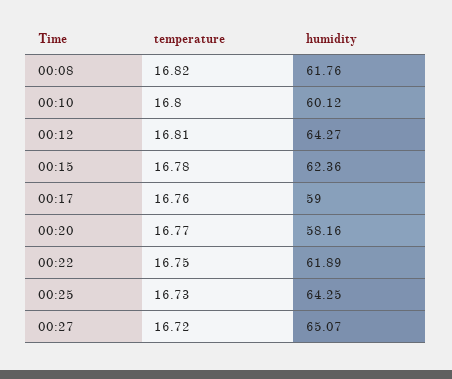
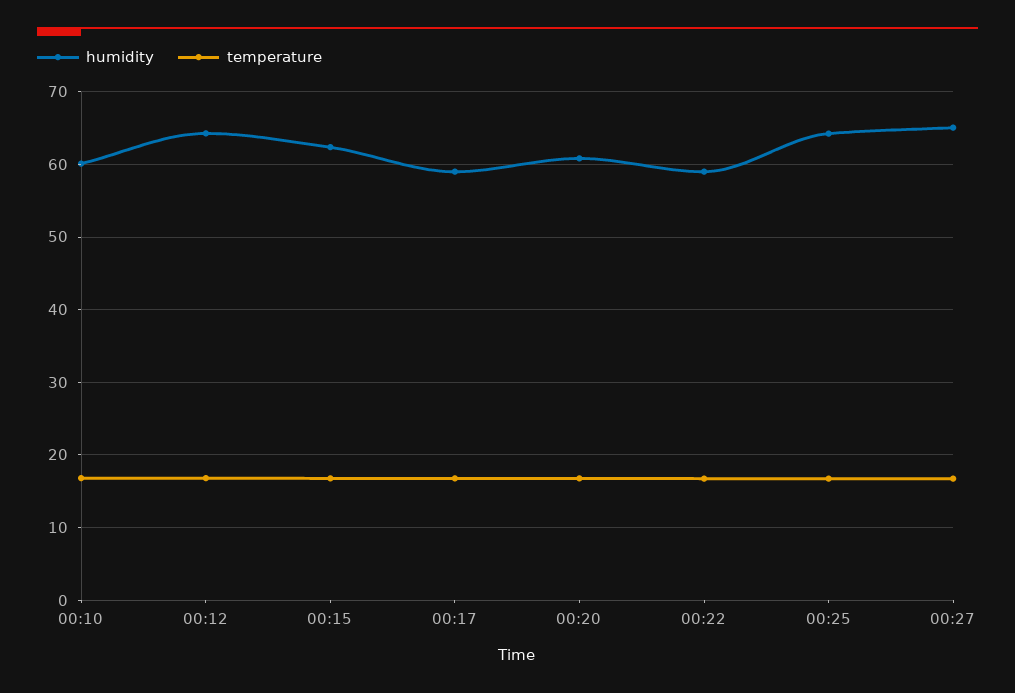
temperature, 00:08: 16.82 -> none
humidity, 00:08: 61.76 -> none
humidity, 00:20: 58.16 -> 61
humidity, 00:22: 61.89 -> 59

